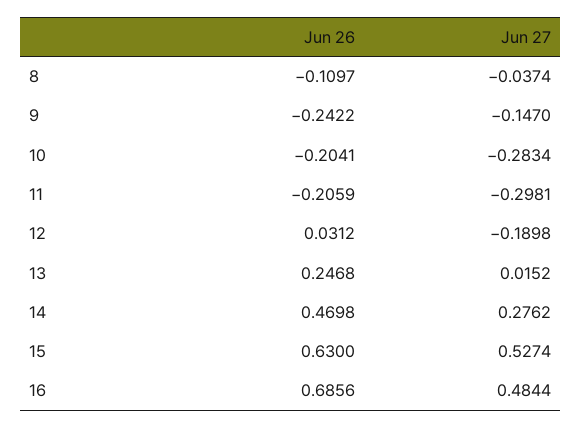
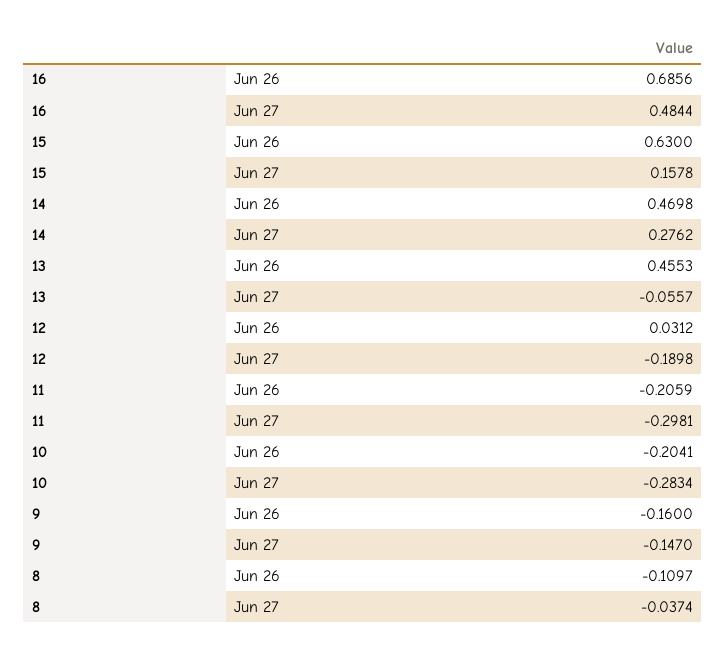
Jun 26, 9: -0.2422 -> -0.16
Jun 26, 13: 0.2468 -> 0.4553
Jun 27, 13: 0.0152 -> -0.0557
Jun 27, 15: 0.5274 -> 0.1578

